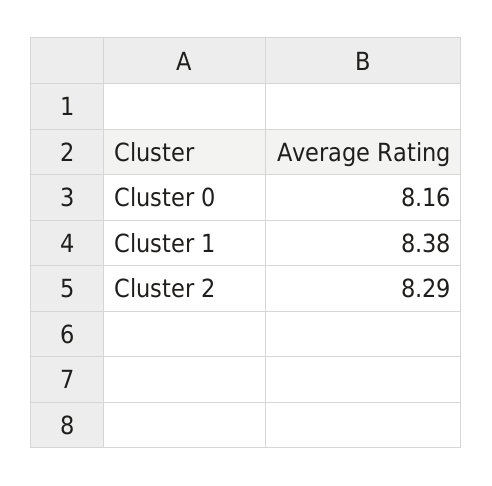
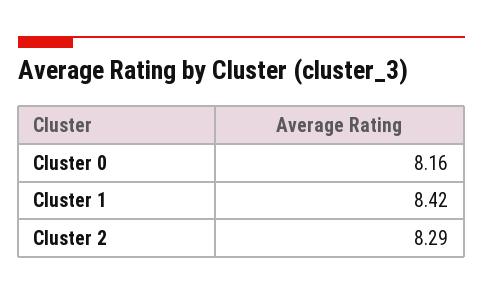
Cluster 1: 8.38 -> 8.42

